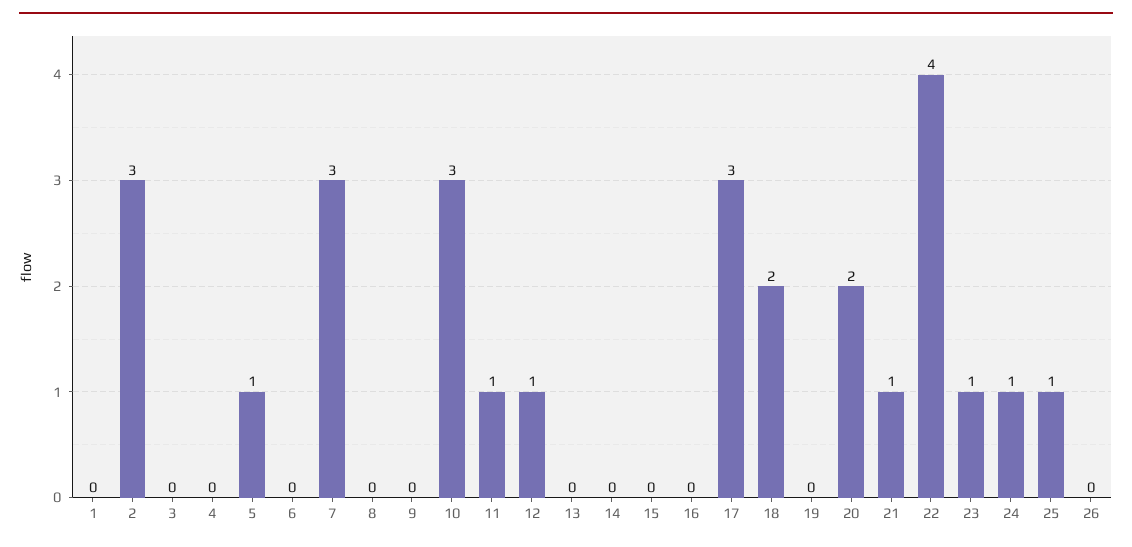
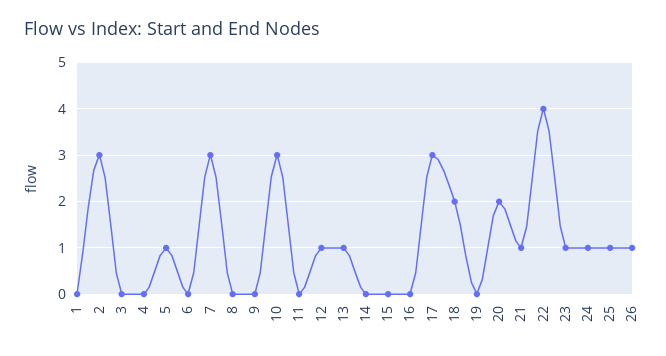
11: 1 -> 0
13: 0 -> 1
26: 0 -> 1

